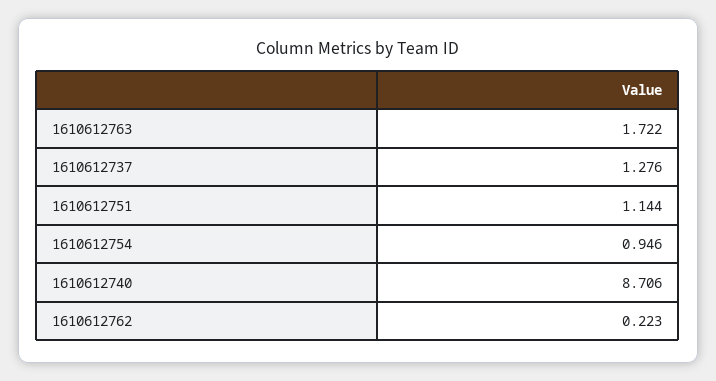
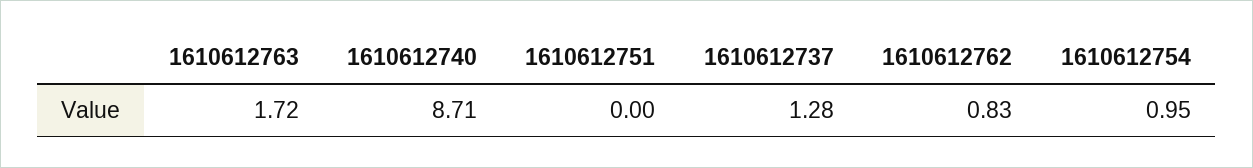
1610612751: 1.144 -> 0
1610612762: 0.223 -> 0.83

